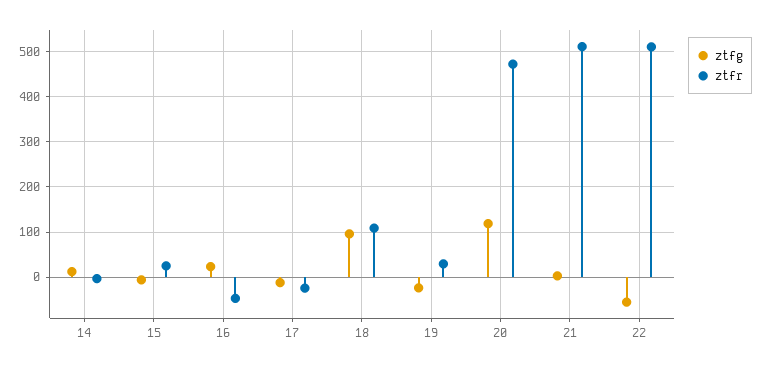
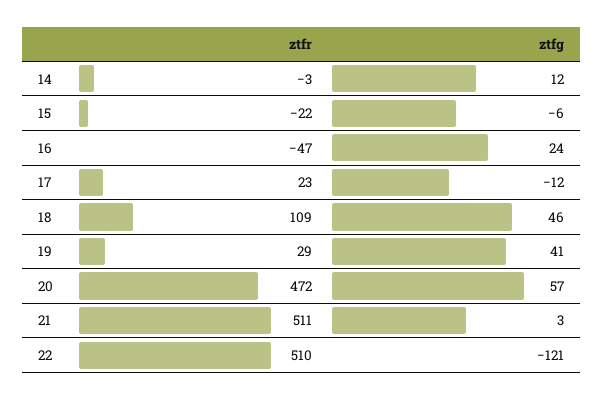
ztfr, 15: 20 -> -22
ztfr, 17: -20 -> 23
ztfg, 18: 100 -> 46
ztfg, 19: -20 -> 41
ztfg, 20: 120 -> 57
ztfg, 22: -60 -> -121

